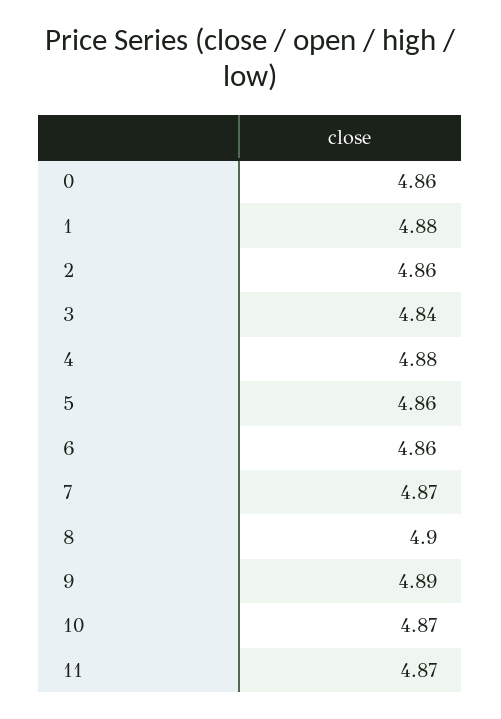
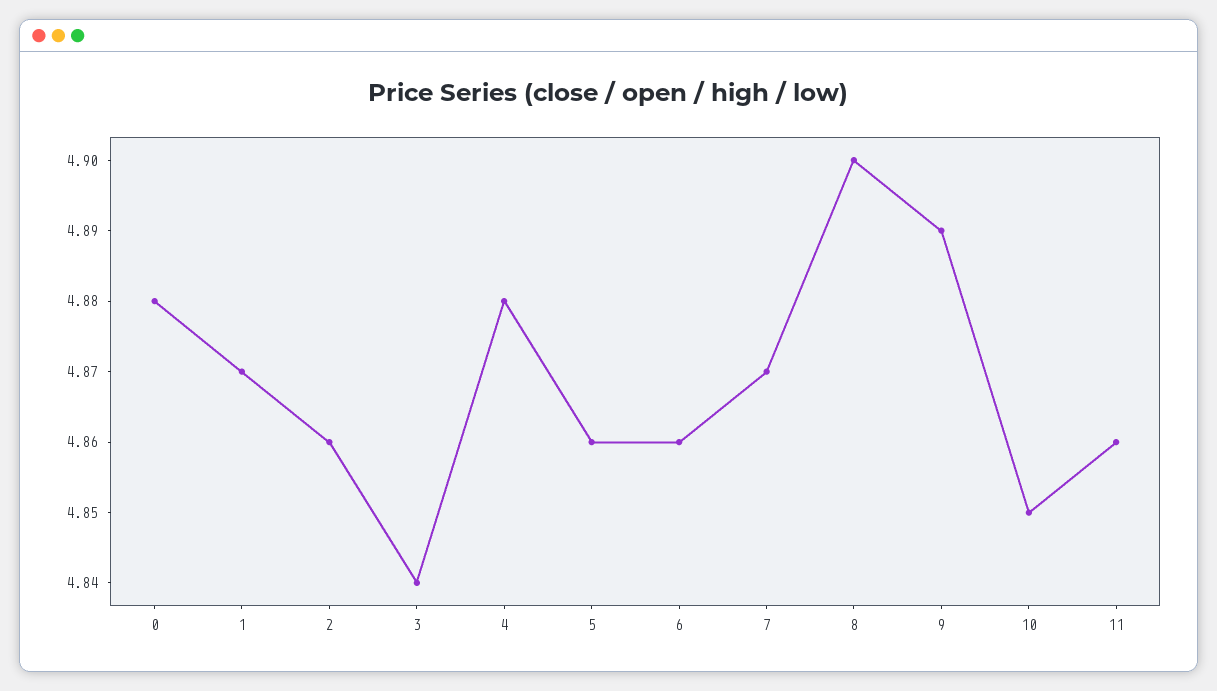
0: 4.86 -> 4.88
1: 4.88 -> 4.87
10: 4.87 -> 4.85
11: 4.87 -> 4.86

